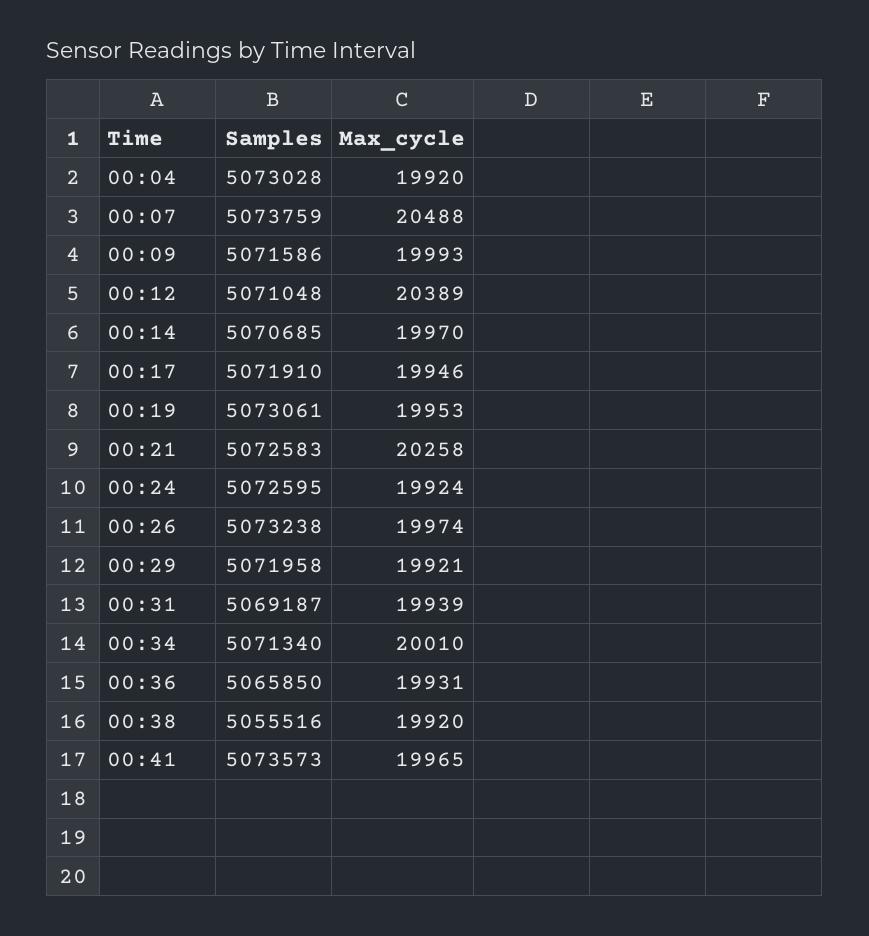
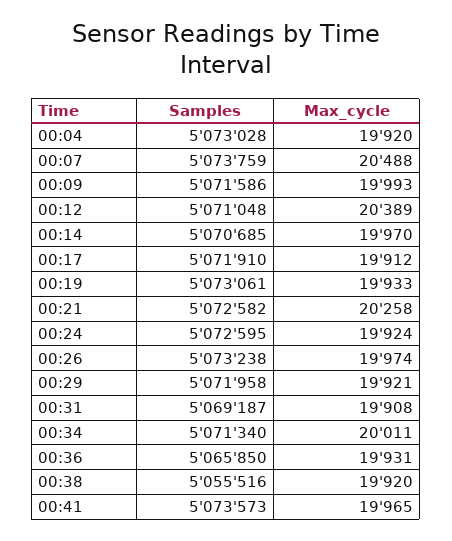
Max_cycle, 00:17: 19946 -> 19912
Max_cycle, 00:19: 19953 -> 19933
Samples, 00:21: 5072583 -> 5072582
Max_cycle, 00:31: 19939 -> 19908
Max_cycle, 00:34: 20010 -> 20011

